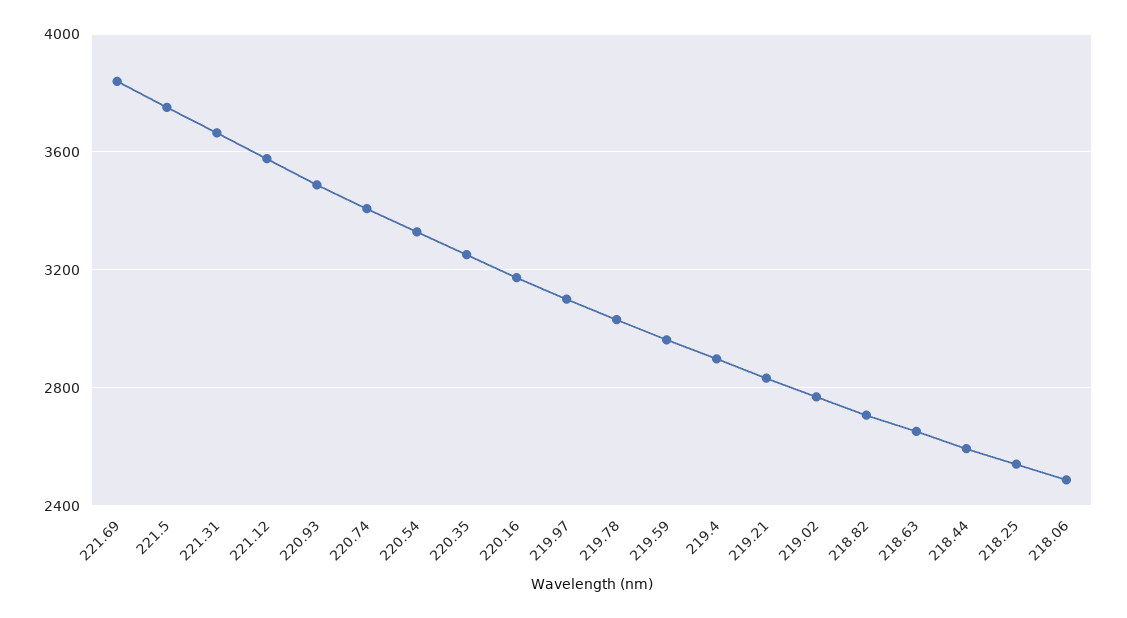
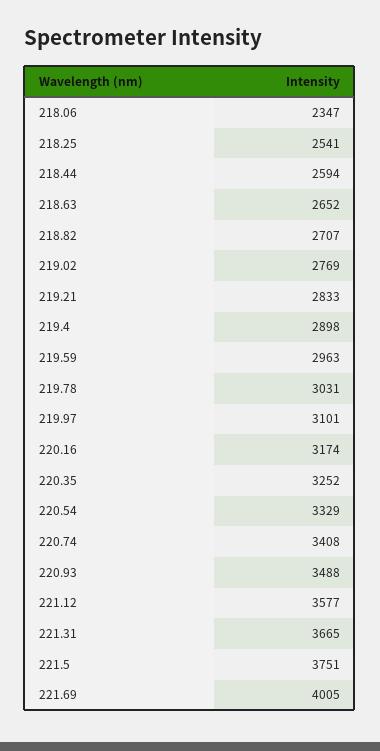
221.69: 3850 -> 4005
218.06: 2500 -> 2347

